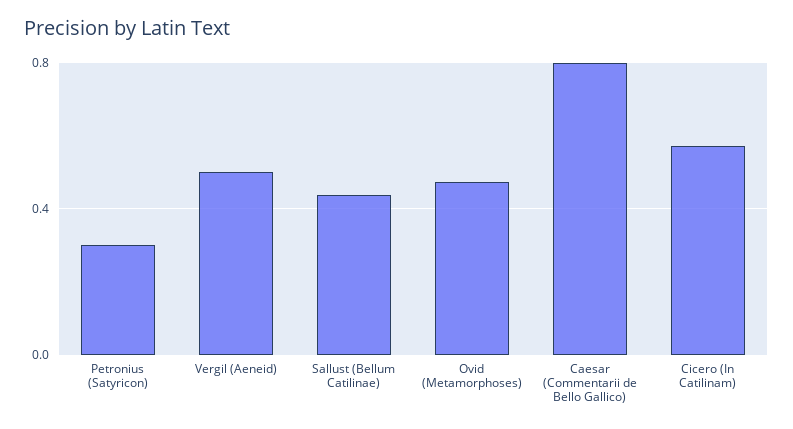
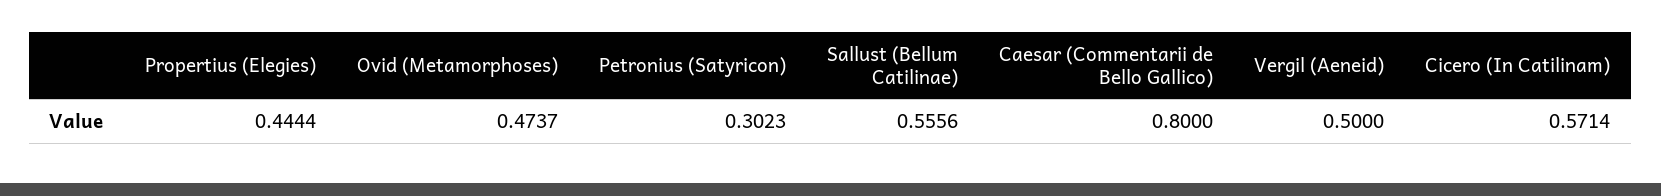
Sallust (Bellum Catilinae): 0.45 -> 0.5556
Propertius (Elegies): none -> 0.4444

